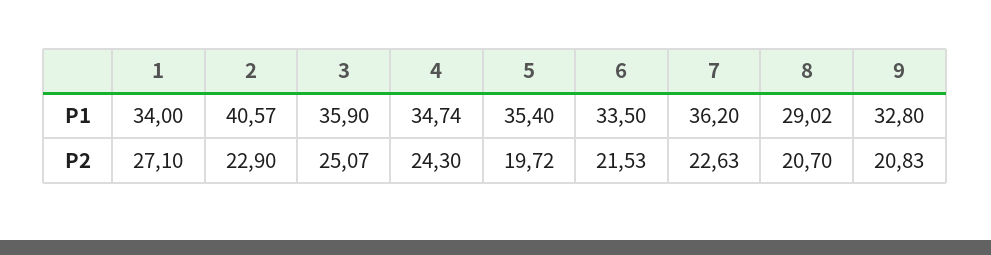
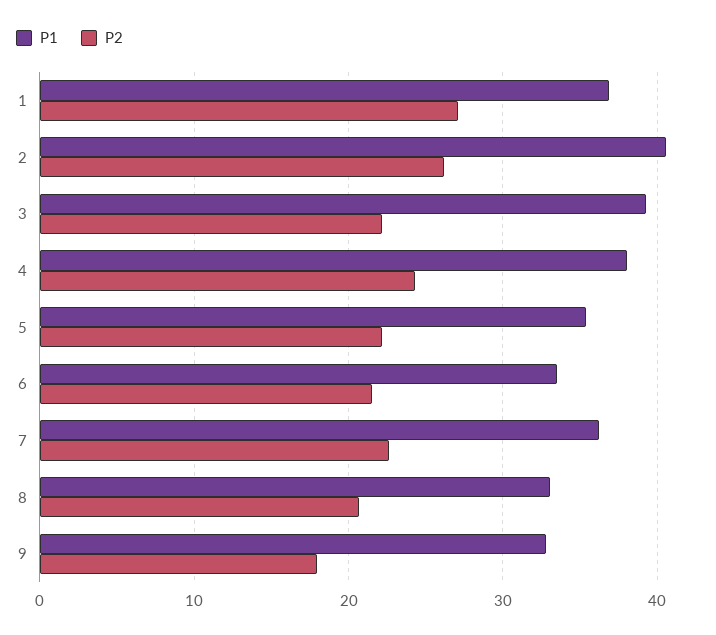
P1, 1: 34 -> 37
P1, 3: 35.9 -> 39
P1, 4: 34.74 -> 38
P1, 8: 29.02 -> 33
P2, 2: 22.9 -> 26
P2, 3: 25.07 -> 22
P2, 5: 19.72 -> 22
P2, 9: 20.83 -> 18

